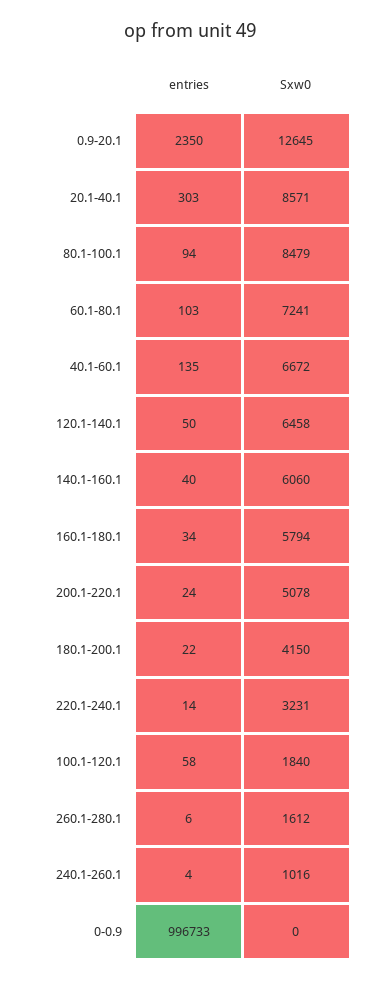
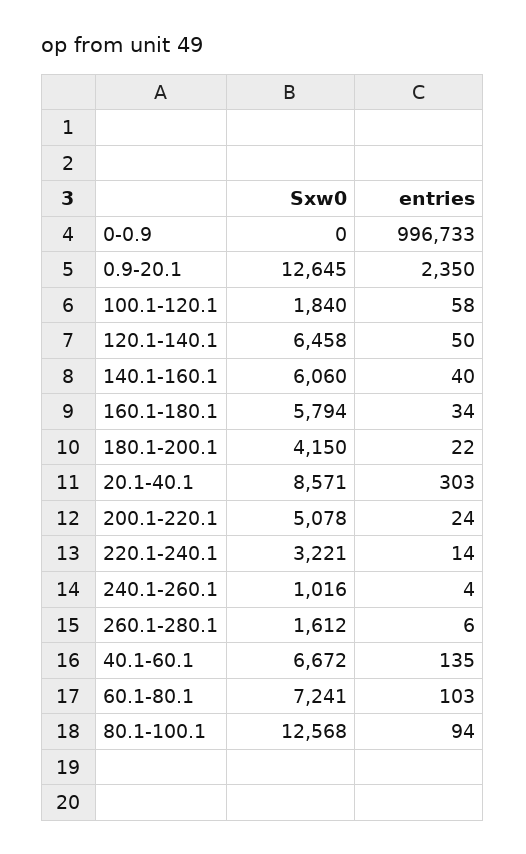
Sxw0, 80.1-100.1: 8479 -> 12568
Sxw0, 220.1-240.1: 3231 -> 3221

